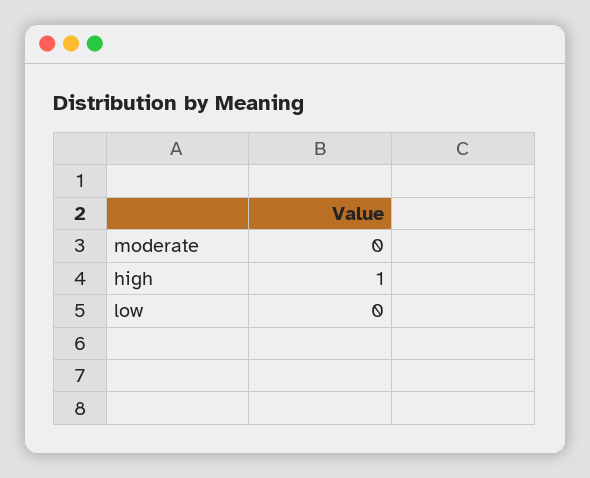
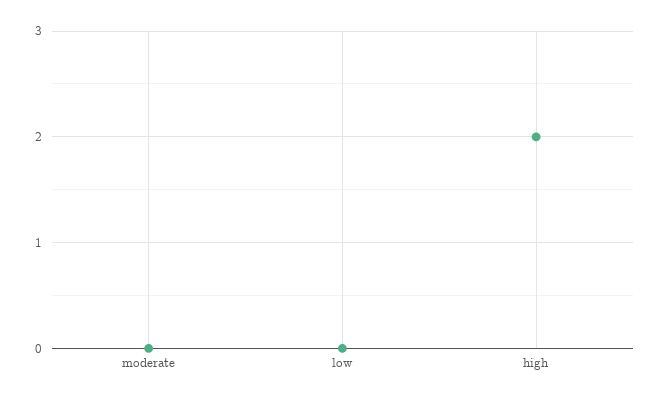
high: 1 -> 2

